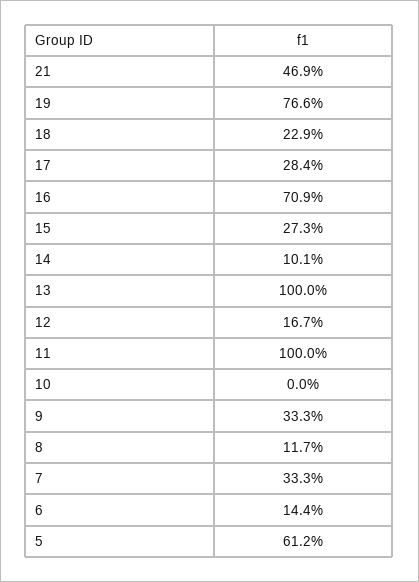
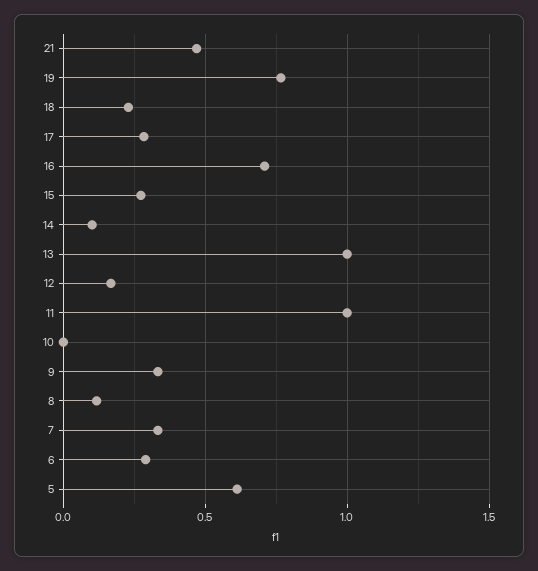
6: 0.144 -> 0.3

